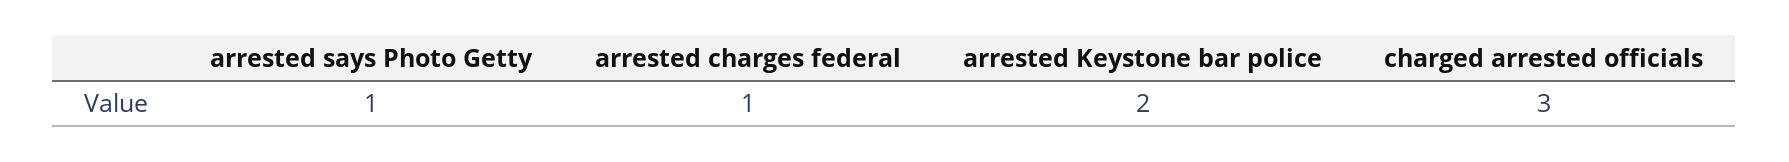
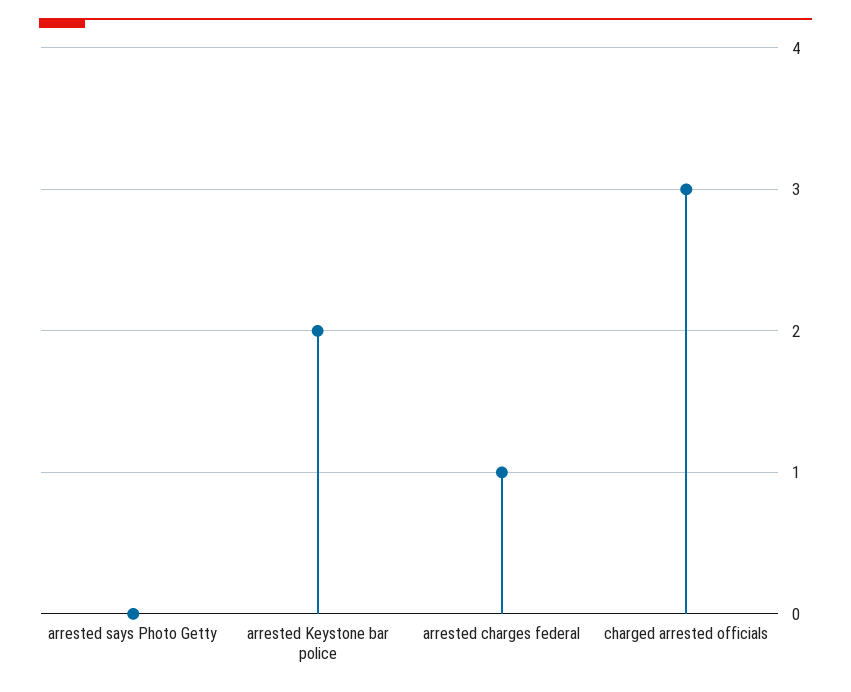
arrested says Photo Getty: 1 -> 0

